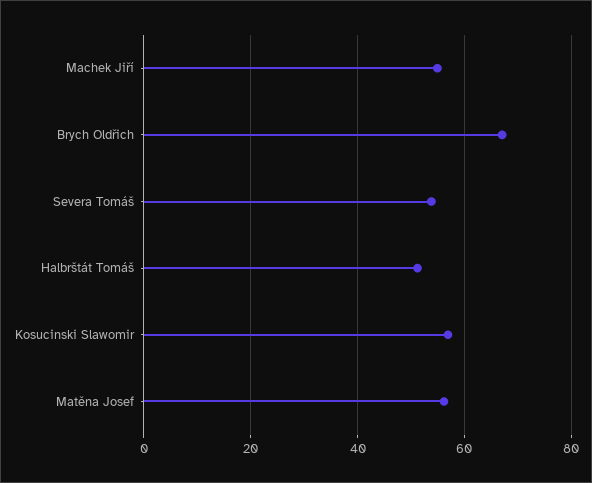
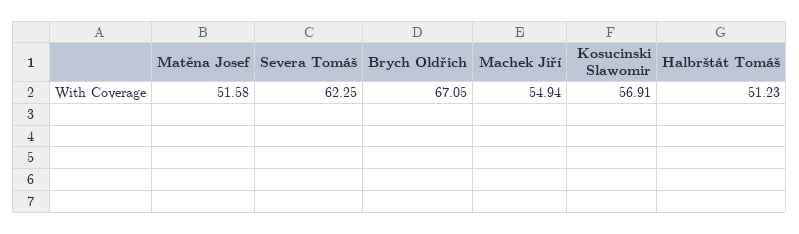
Severa Tomáš: 54 -> 62.25
Matěna Josef: 56 -> 51.58

